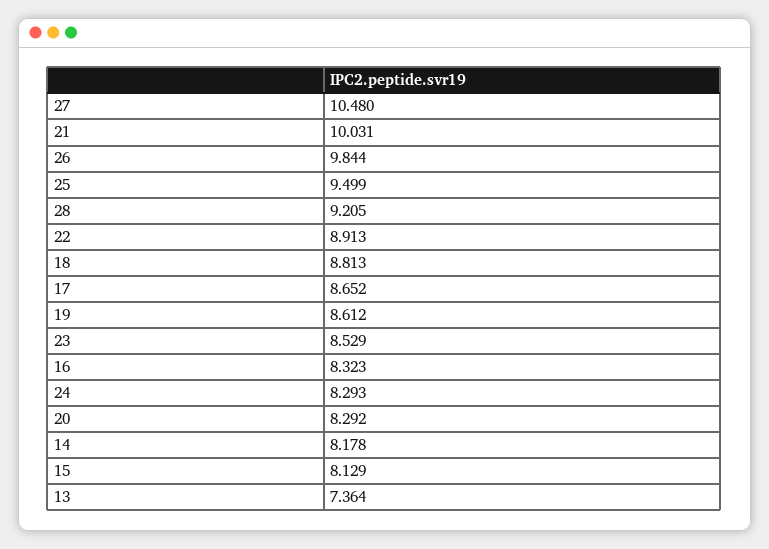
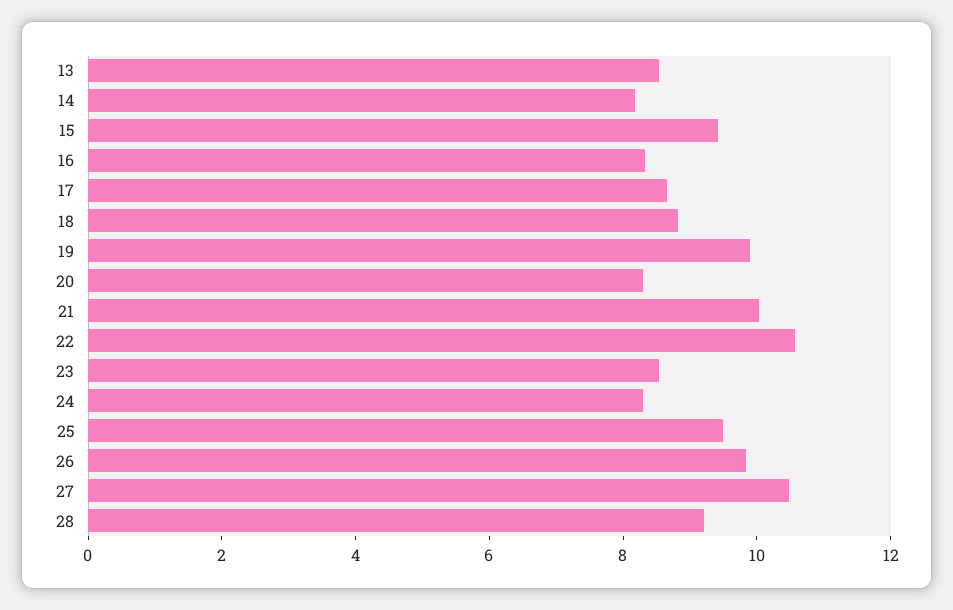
22: 8.913 -> 10.5
19: 8.612 -> 10
15: 8.129 -> 9.5
13: 7.364 -> 8.5

